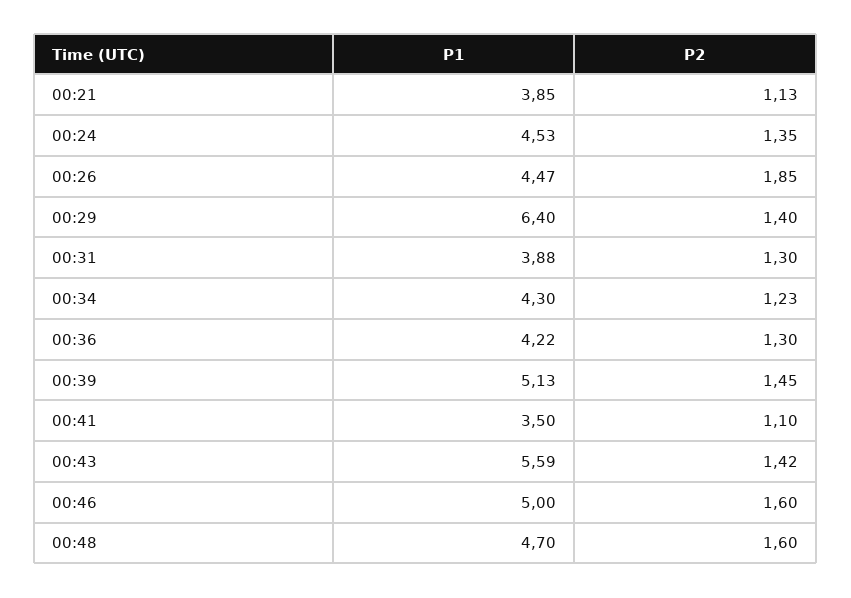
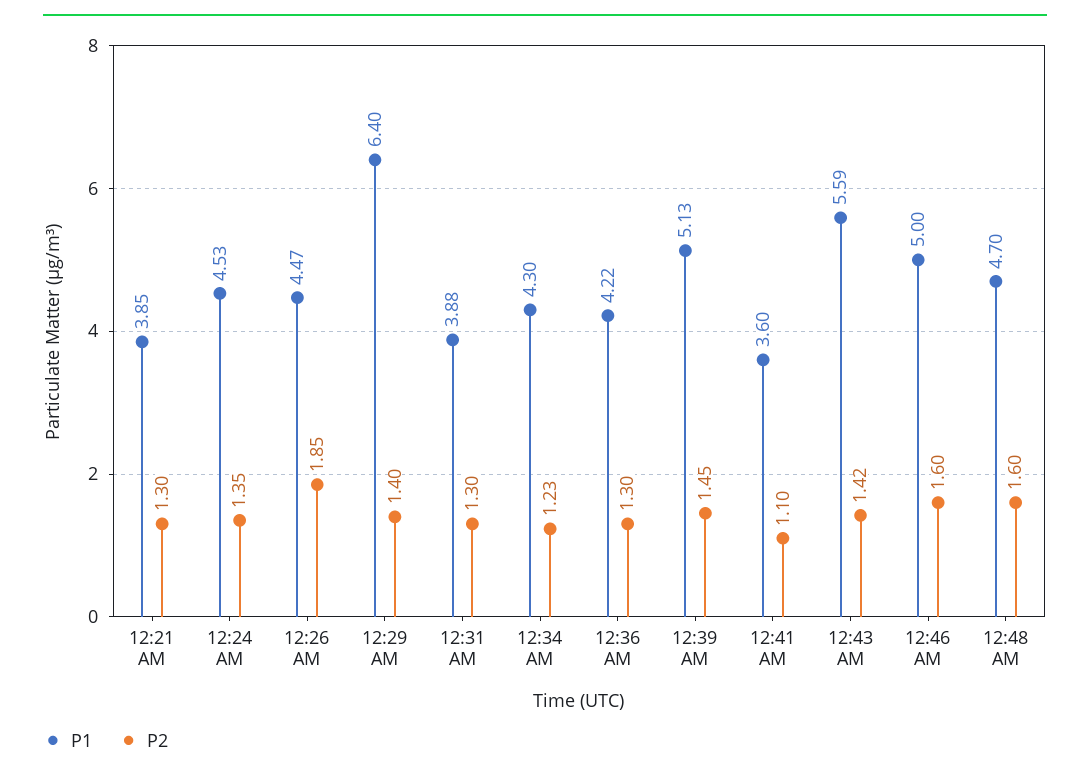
P2, 00:21: 1.13 -> 1.3
P1, 00:41: 3.5 -> 3.6

